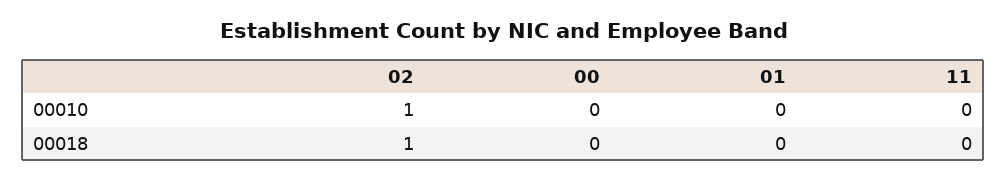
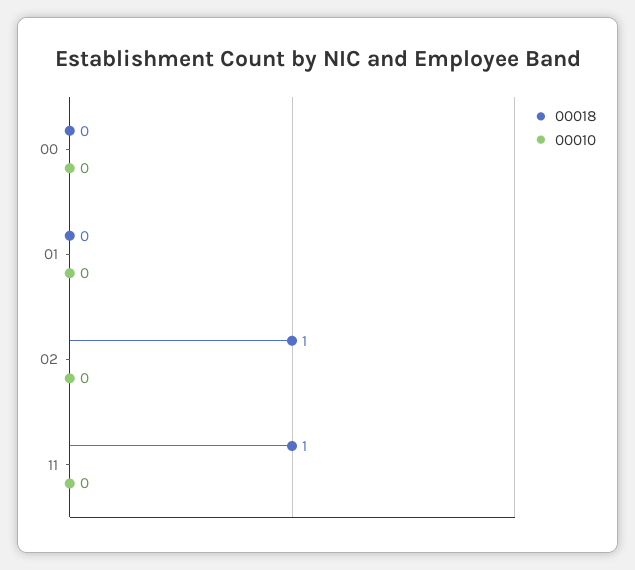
00010, 02: 1 -> 0
00018, 11: 0 -> 1

